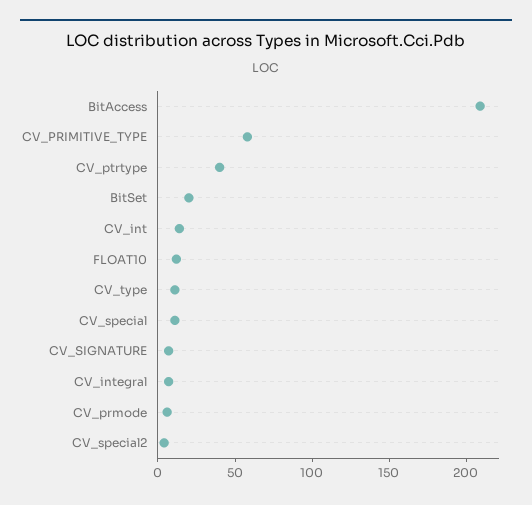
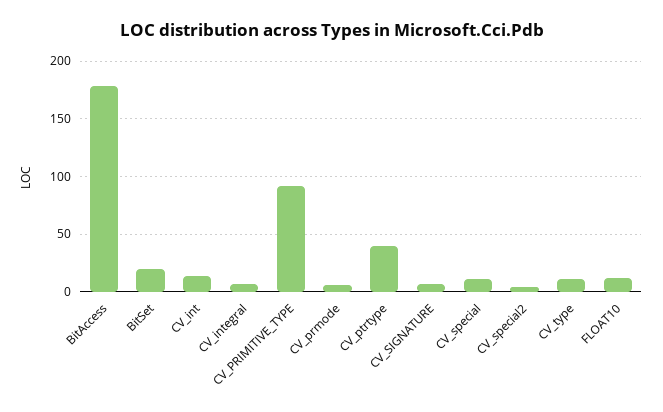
BitAccess: 210 -> 180
CV_PRIMITIVE_TYPE: 60 -> 90

